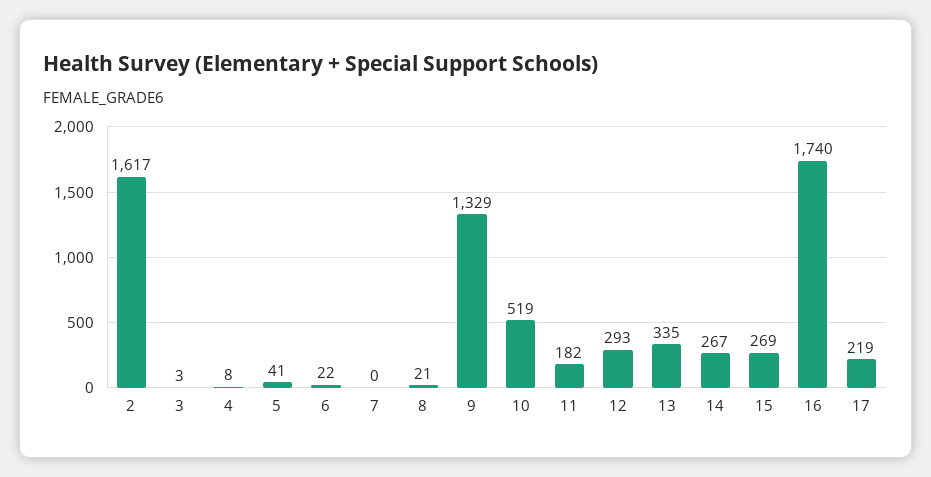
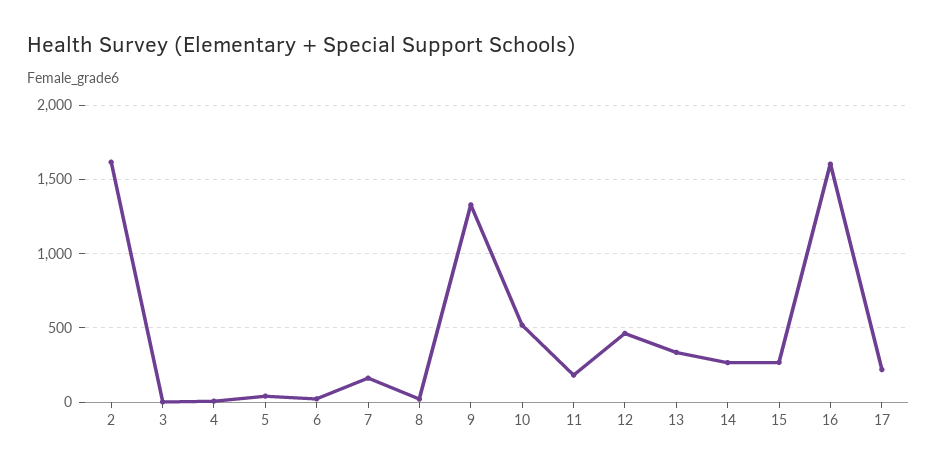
7: 0 -> 150
12: 293 -> 450
16: 1740 -> 1600

